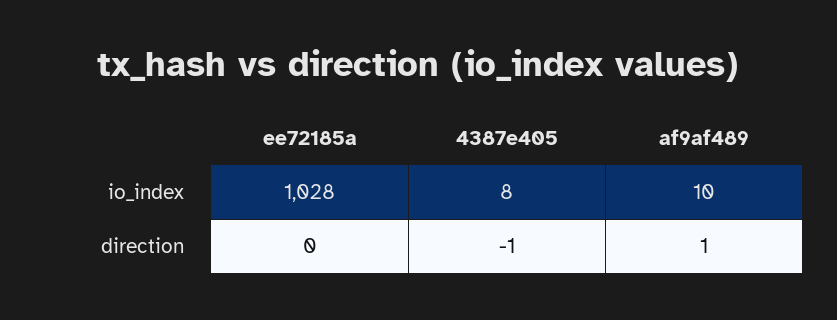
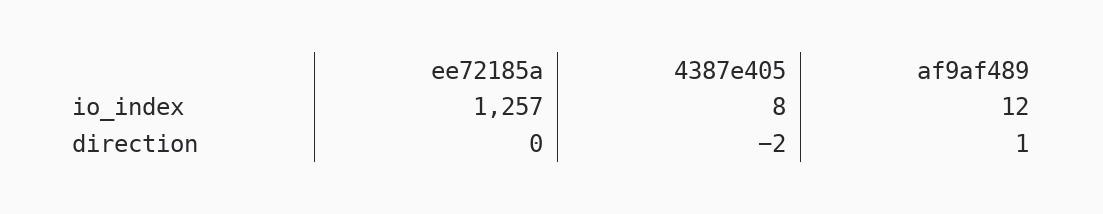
ee72185a, io_index: 1028 -> 1257
af9af489, io_index: 10 -> 12
4387e405, direction: -1 -> -2

